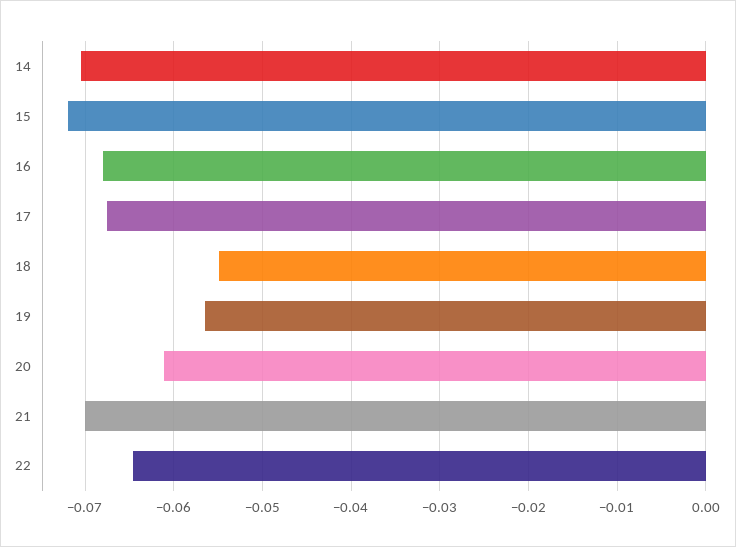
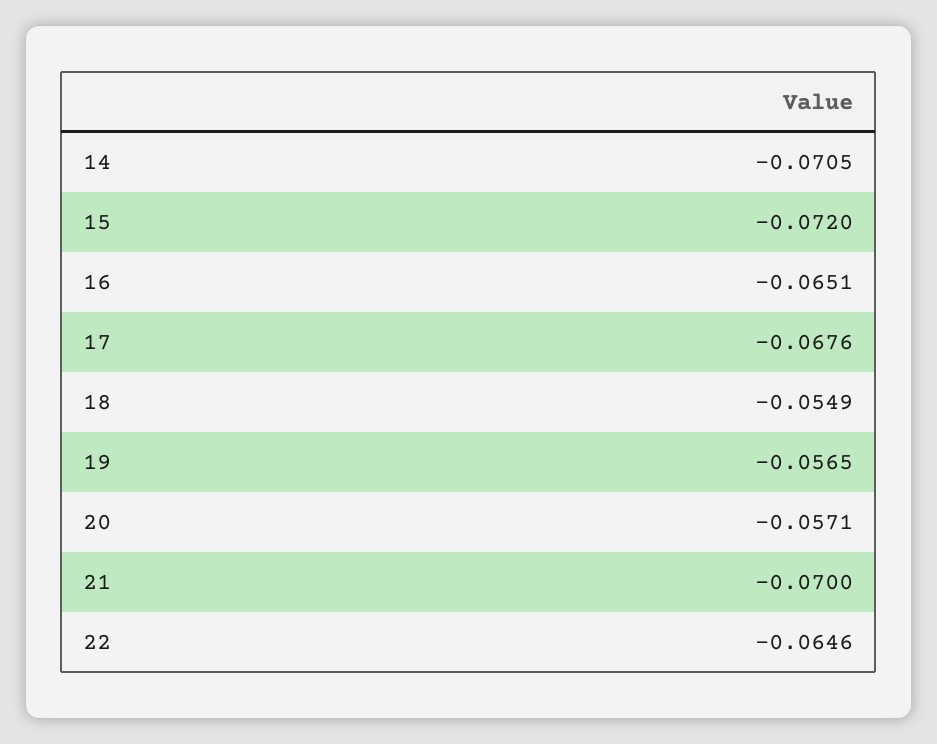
16: -0.068 -> -0.0651
20: -0.061 -> -0.0571

